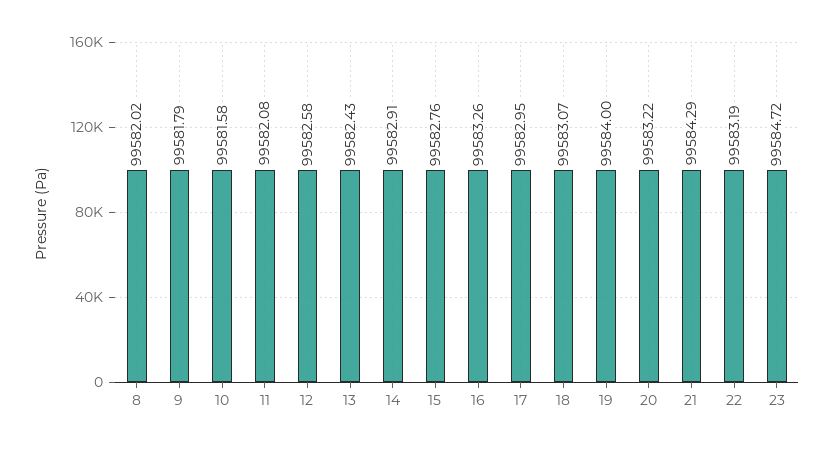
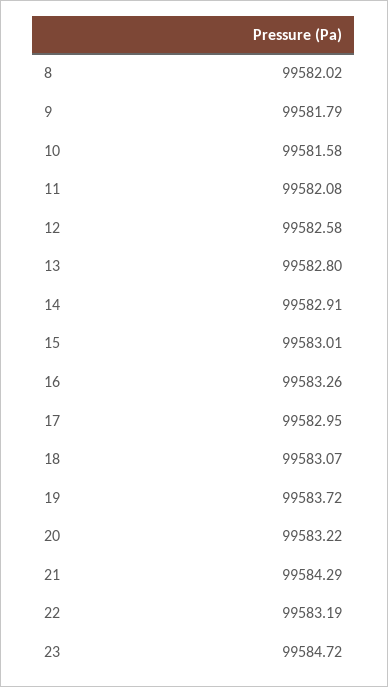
13: 99582.43 -> 99582.8
15: 99582.76 -> 99583.01
19: 99584 -> 99583.72

